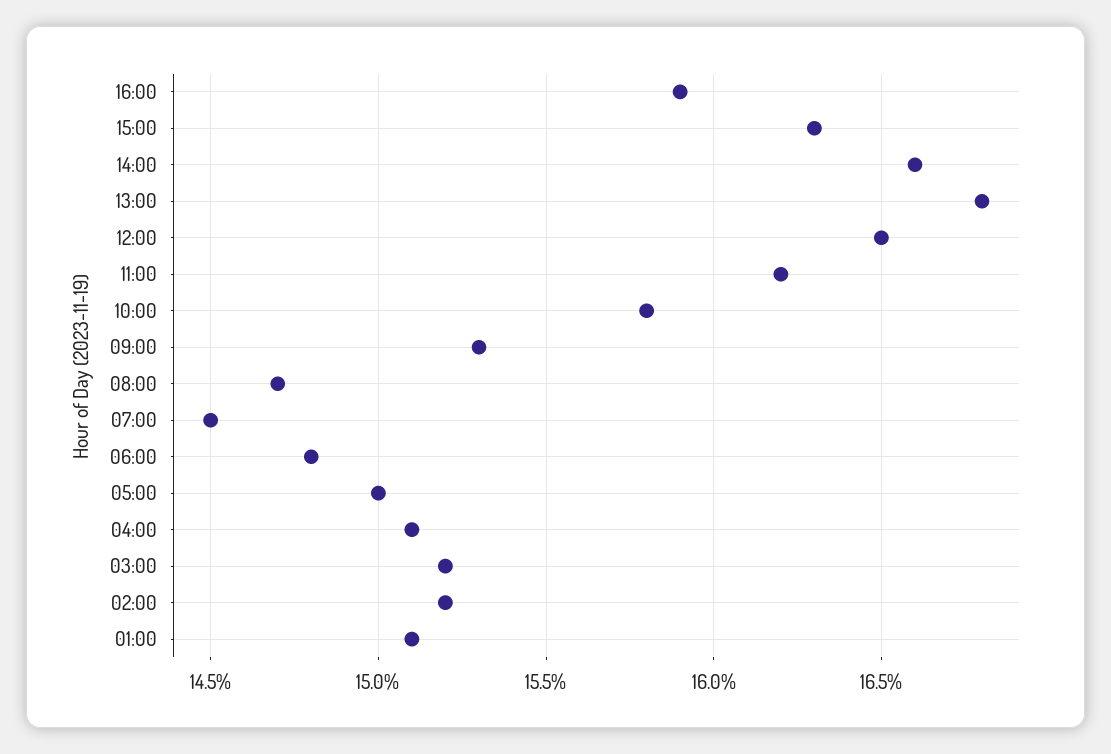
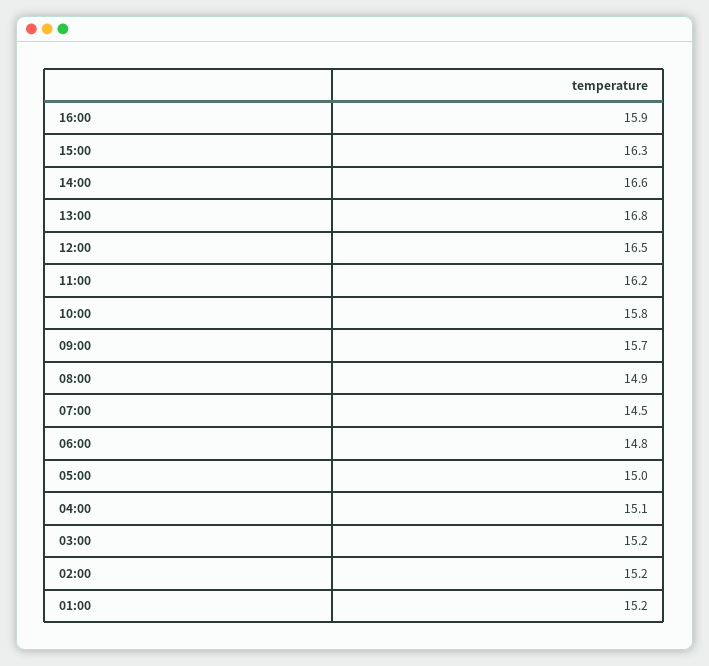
09:00: 15.3 -> 15.7
08:00: 14.7 -> 14.9
01:00: 15.1 -> 15.2

